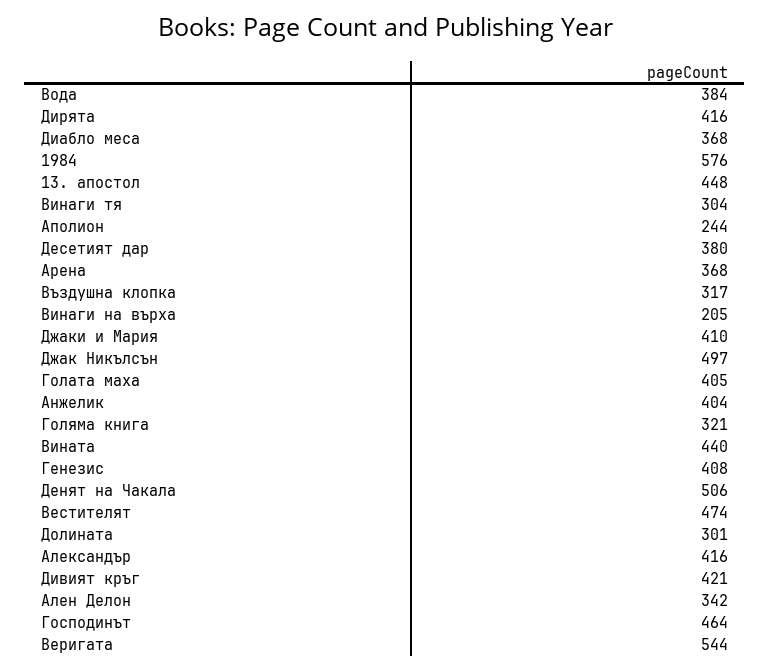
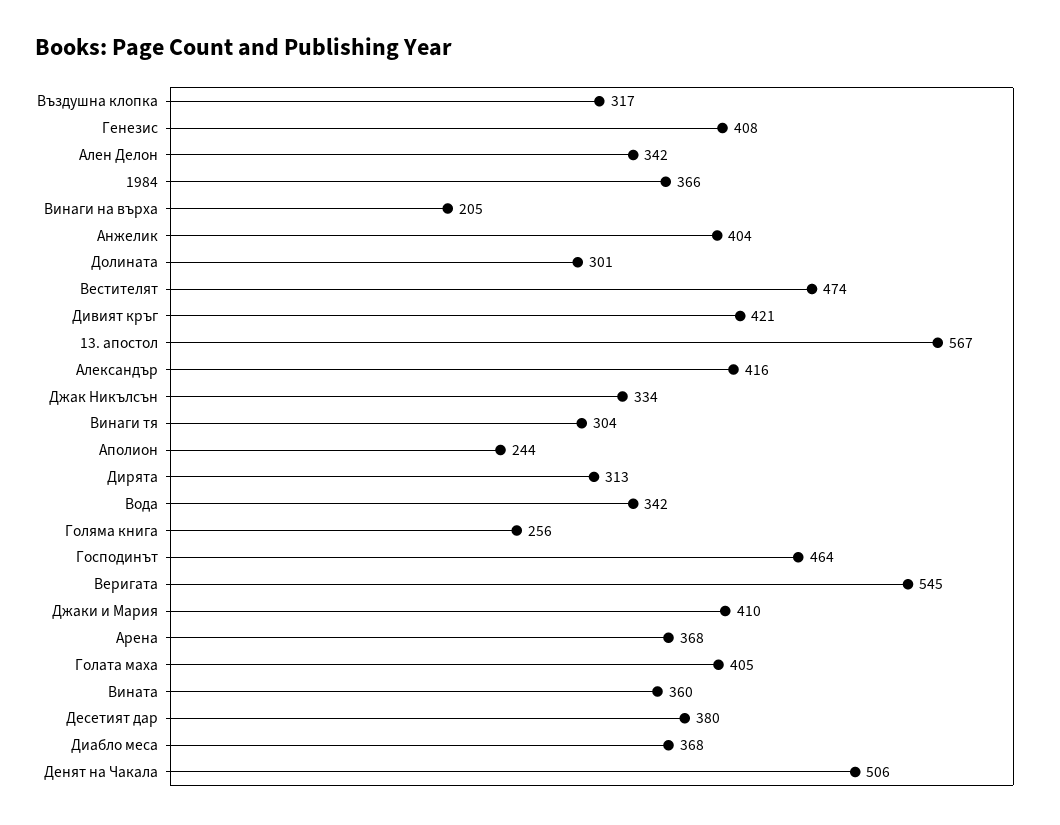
Вода: 384 -> 342
Дирята: 416 -> 313
1984: 576 -> 366
13. апостол: 448 -> 567
Джак Никълсън: 497 -> 334
Голяма книга: 321 -> 256
Вината: 440 -> 360
Веригата: 544 -> 545

